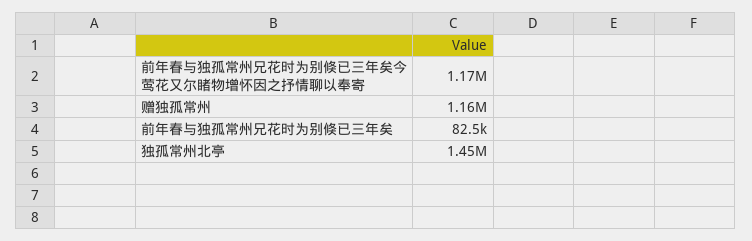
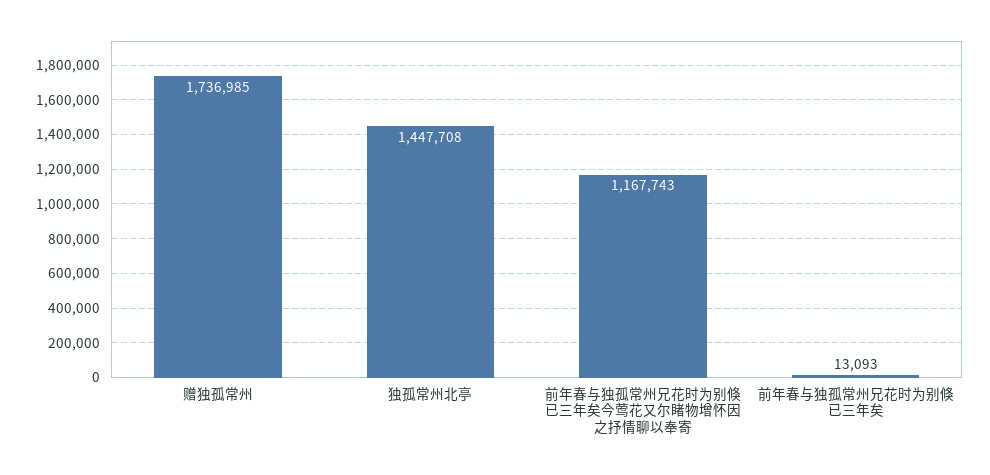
赠独孤常州: 1160000 -> 1736985
前年春与独孤常州兄花时为别倏已三年矣: 82500 -> 13093

